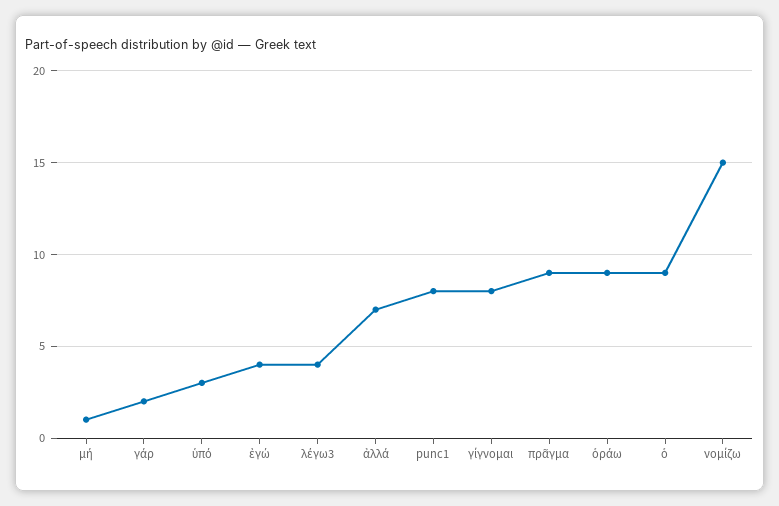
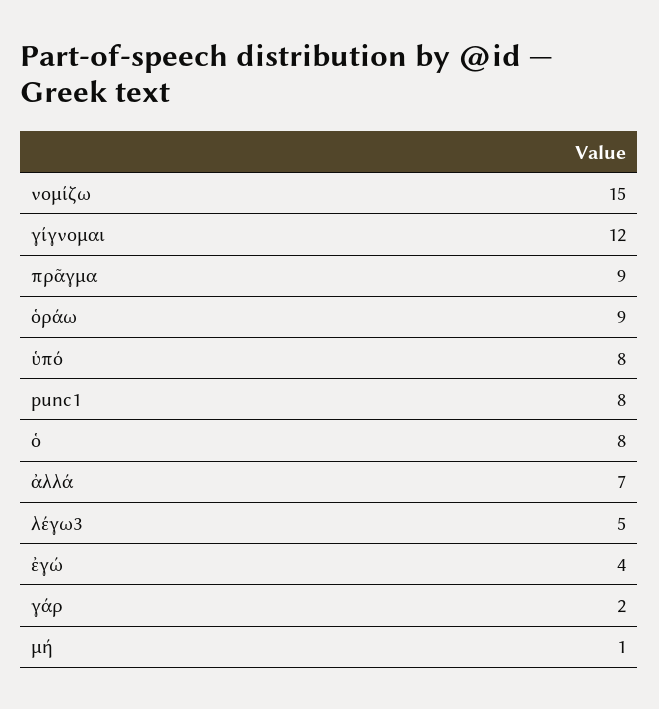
ὑπό: 3 -> 8
λέγω3: 4 -> 5
γίγνομαι: 8 -> 12
ὁ: 9 -> 8

